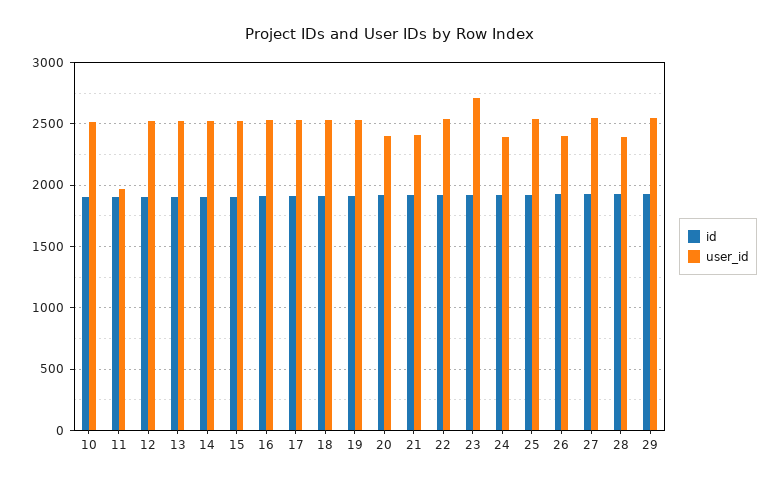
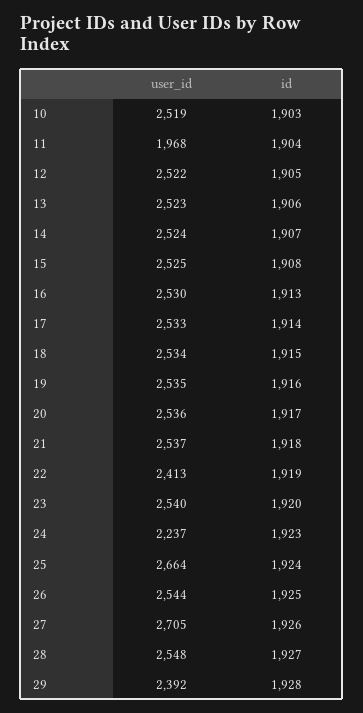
user_id, 20: 2400 -> 2536
user_id, 21: 2400 -> 2537
user_id, 22: 2550 -> 2413
user_id, 23: 2700 -> 2540
user_id, 24: 2400 -> 2237
user_id, 25: 2550 -> 2664
user_id, 26: 2400 -> 2544
user_id, 27: 2550 -> 2705
user_id, 28: 2400 -> 2548
user_id, 29: 2550 -> 2392

